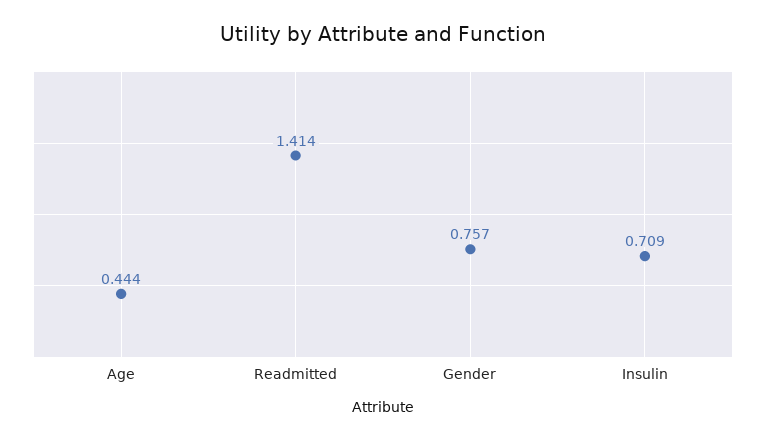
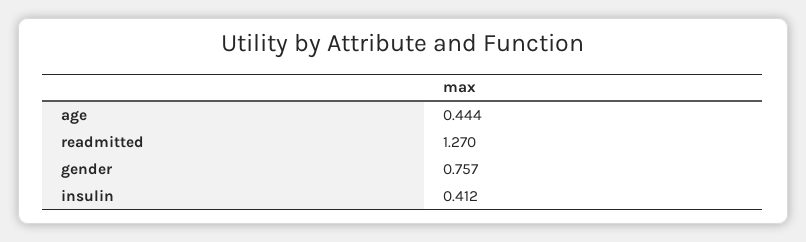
Readmitted: 1.414 -> 1.27
Insulin: 0.709 -> 0.412

